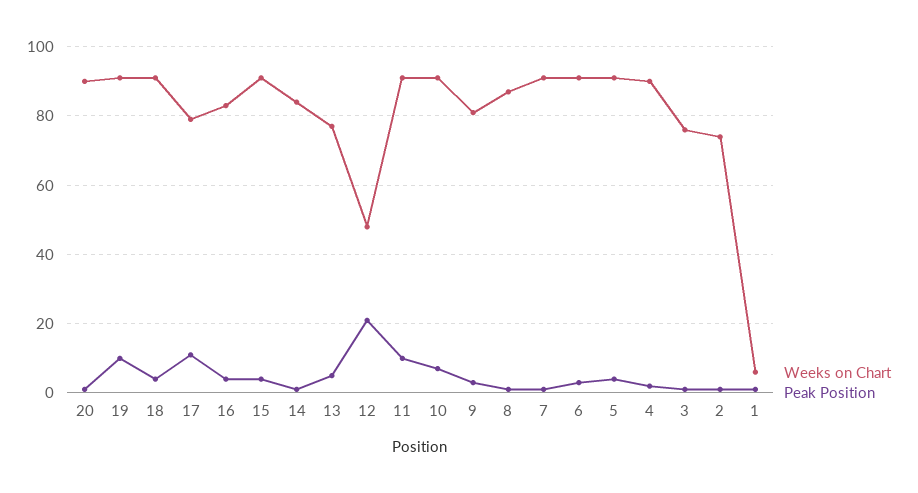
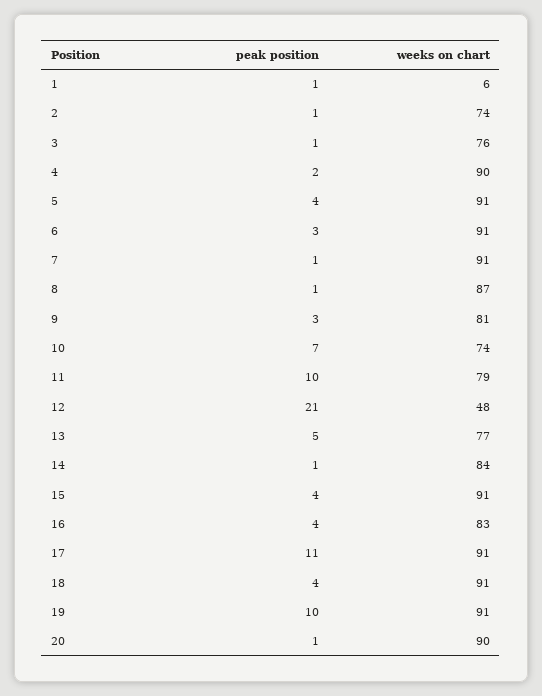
Weeks on Chart, 17: 80 -> 91
Weeks on Chart, 11: 90 -> 79
Weeks on Chart, 10: 90 -> 74

